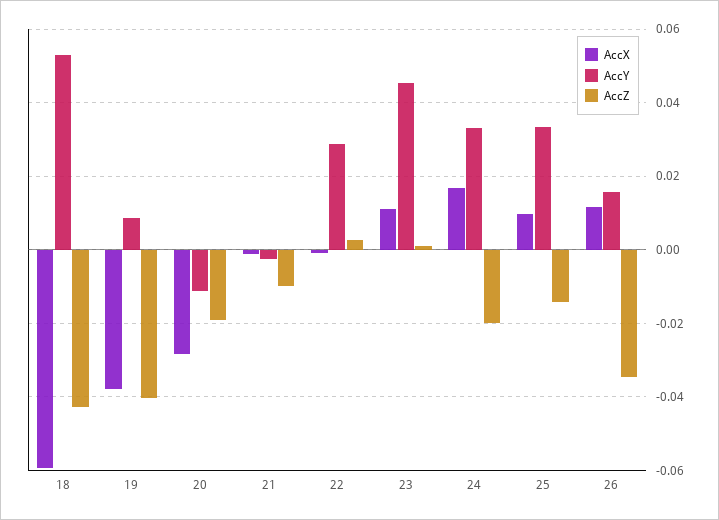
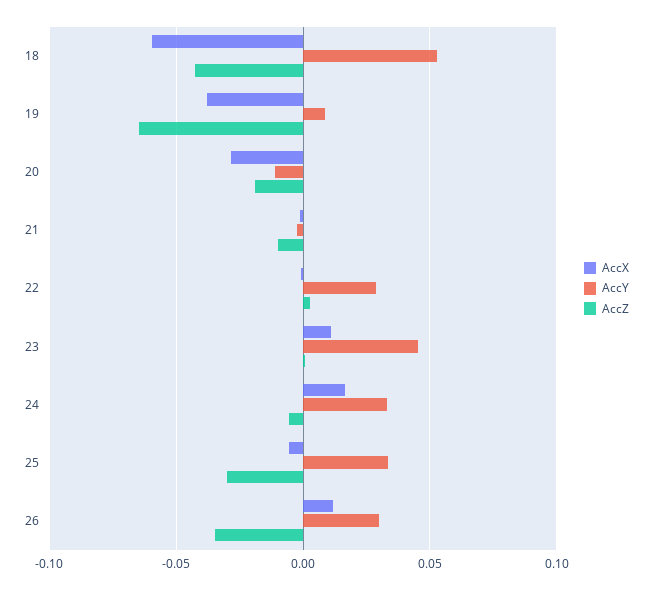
AccZ, 19: -0.04 -> -0.065
AccZ, 24: -0.02 -> -0.005
AccX, 25: 0.01 -> -0.005
AccZ, 25: -0.014 -> -0.03
AccY, 26: 0.016 -> 0.03

